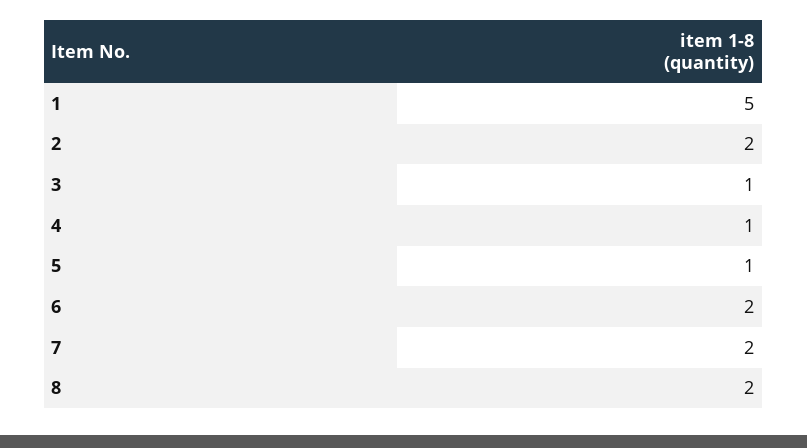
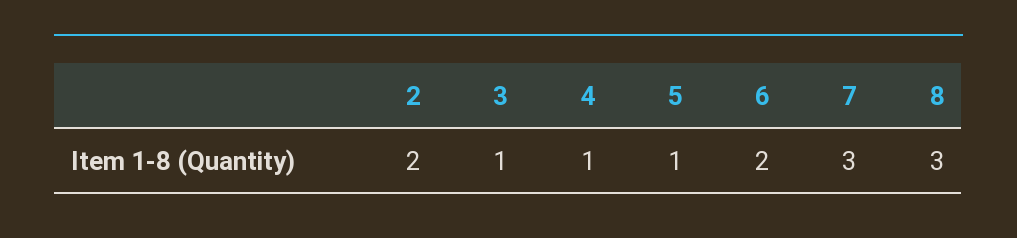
1: 5 -> none
7: 2 -> 3
8: 2 -> 3

